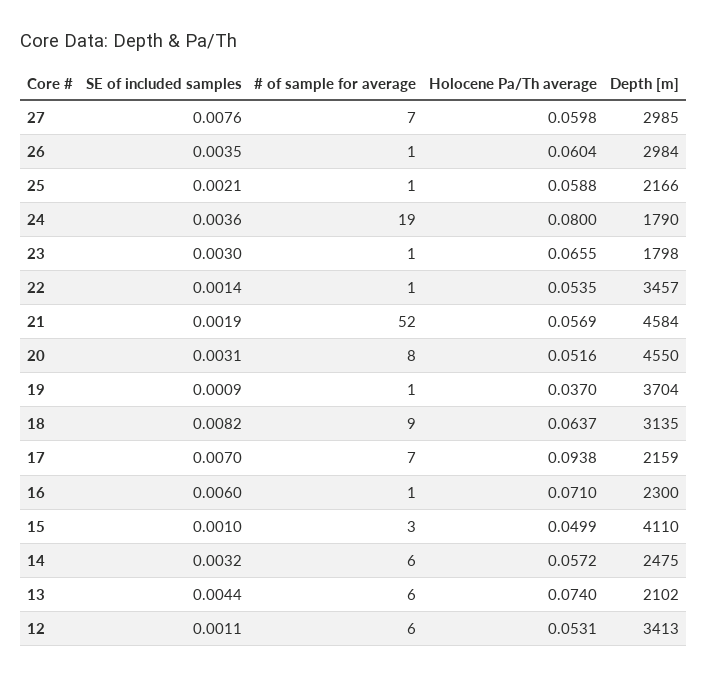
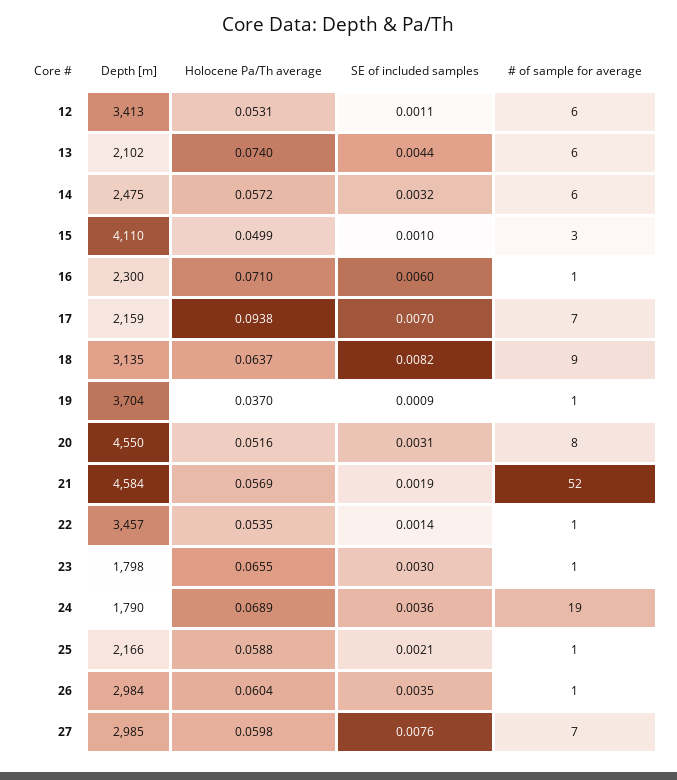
Holocene Pa/Th average, 24: 0.08 -> 0.0689

